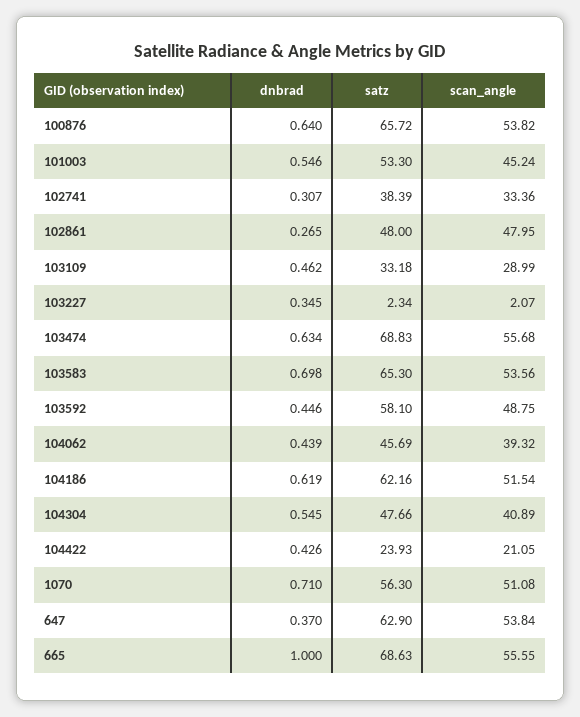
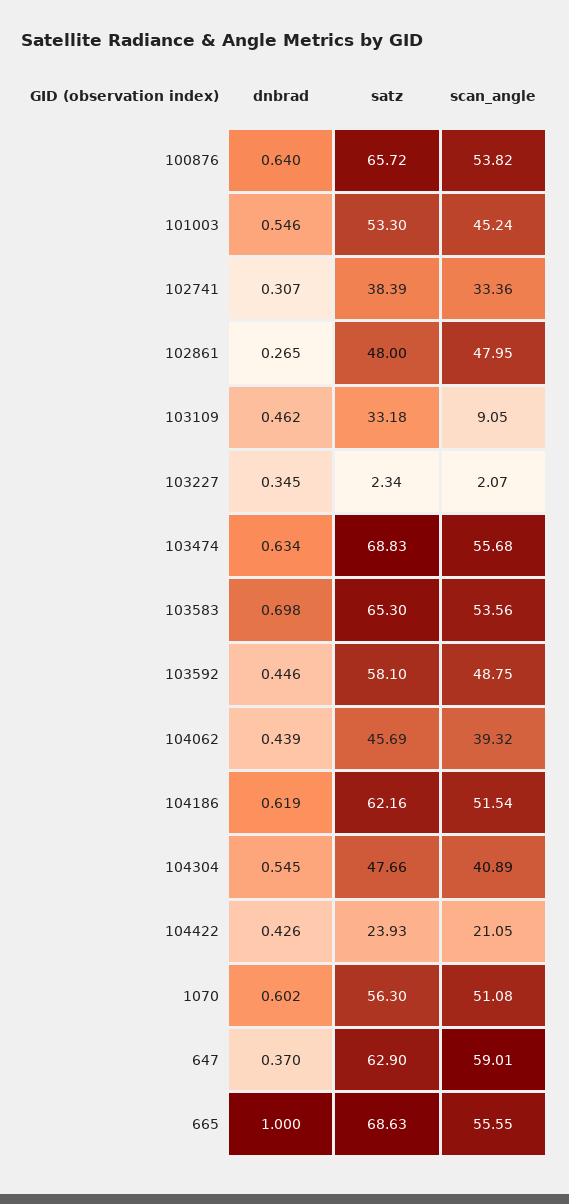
scan_angle, 103109: 28.99 -> 9.05
dnbrad, 1070: 0.71 -> 0.602
scan_angle, 647: 53.84 -> 59.01

